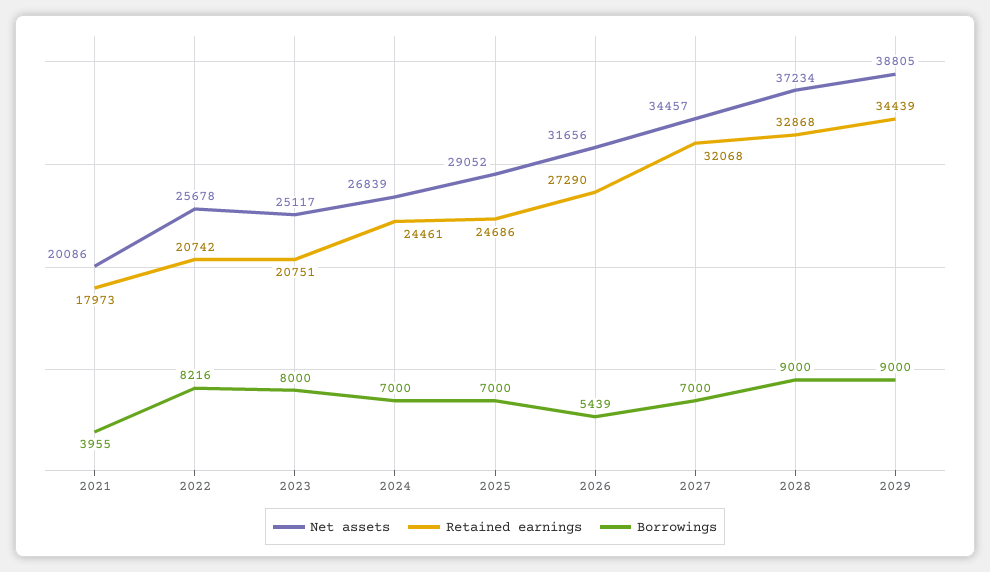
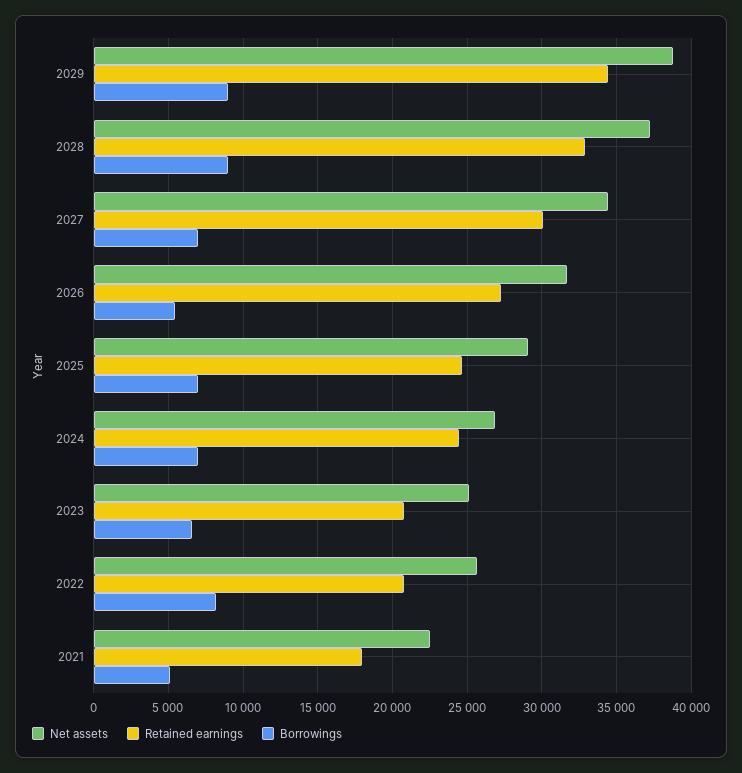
Net assets, 2021: 20086 -> 22500
Borrowings, 2021: 3955 -> 5000
Borrowings, 2023: 8000 -> 6500
Retained earnings, 2027: 32068 -> 30000

